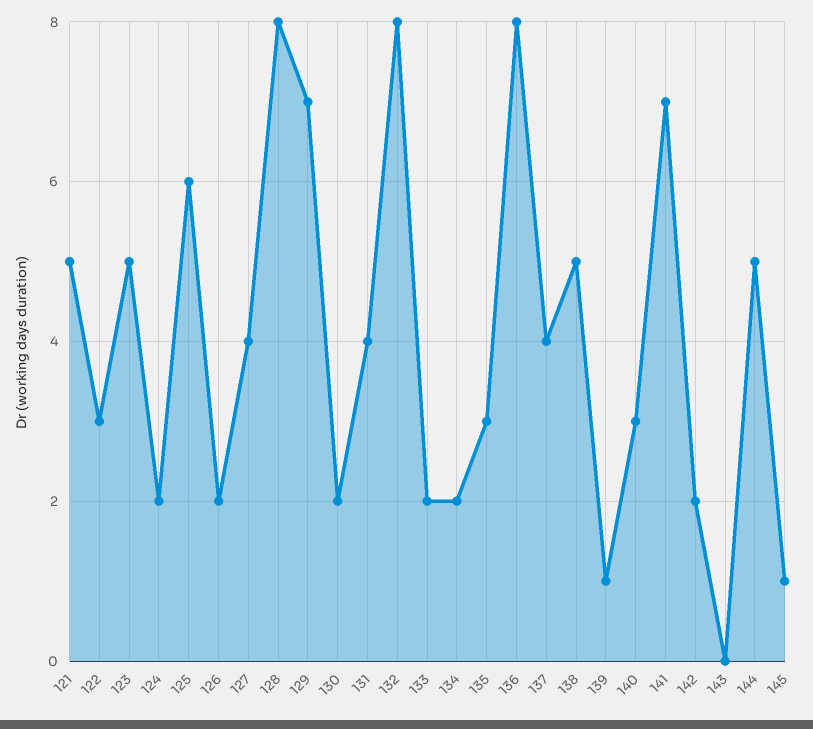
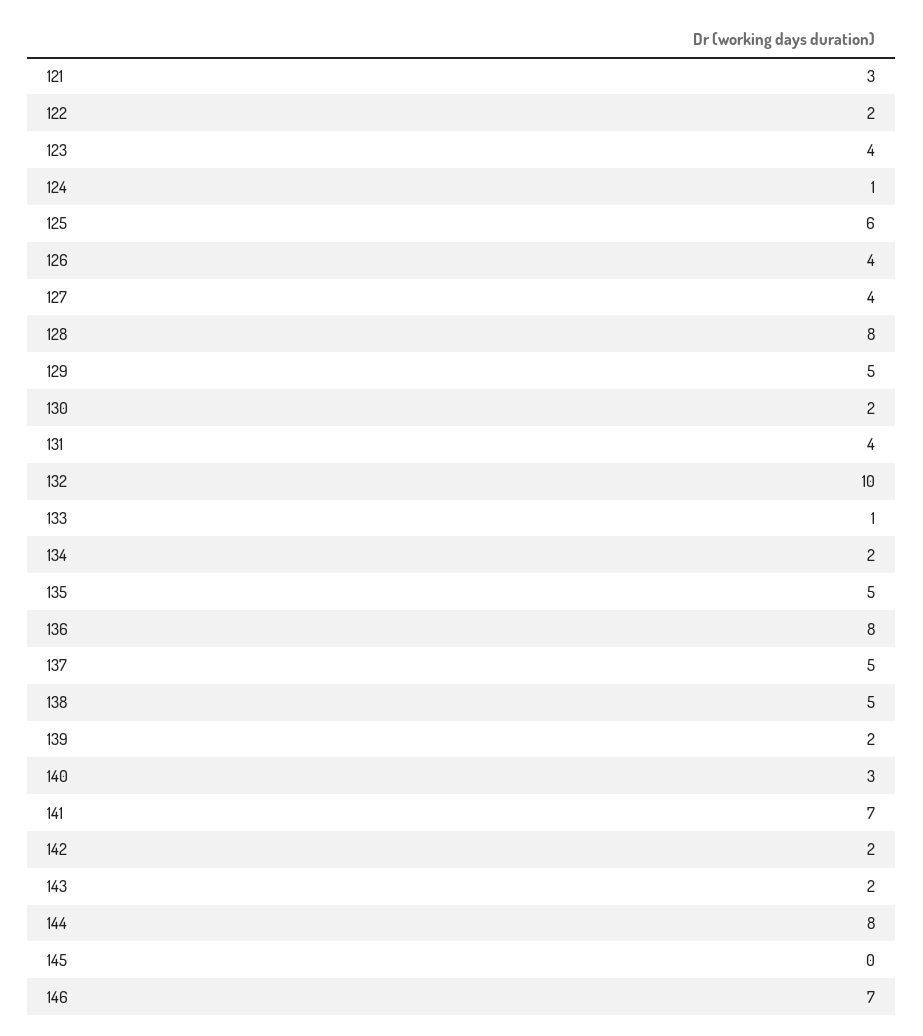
121: 5 -> 3
122: 3 -> 2
123: 5 -> 4
124: 2 -> 1
126: 2 -> 4
129: 7 -> 5
132: 8 -> 10
133: 2 -> 1
135: 3 -> 5
137: 4 -> 5
139: 1 -> 2
143: 0 -> 2
144: 5 -> 8
145: 1 -> 0
146: none -> 7

